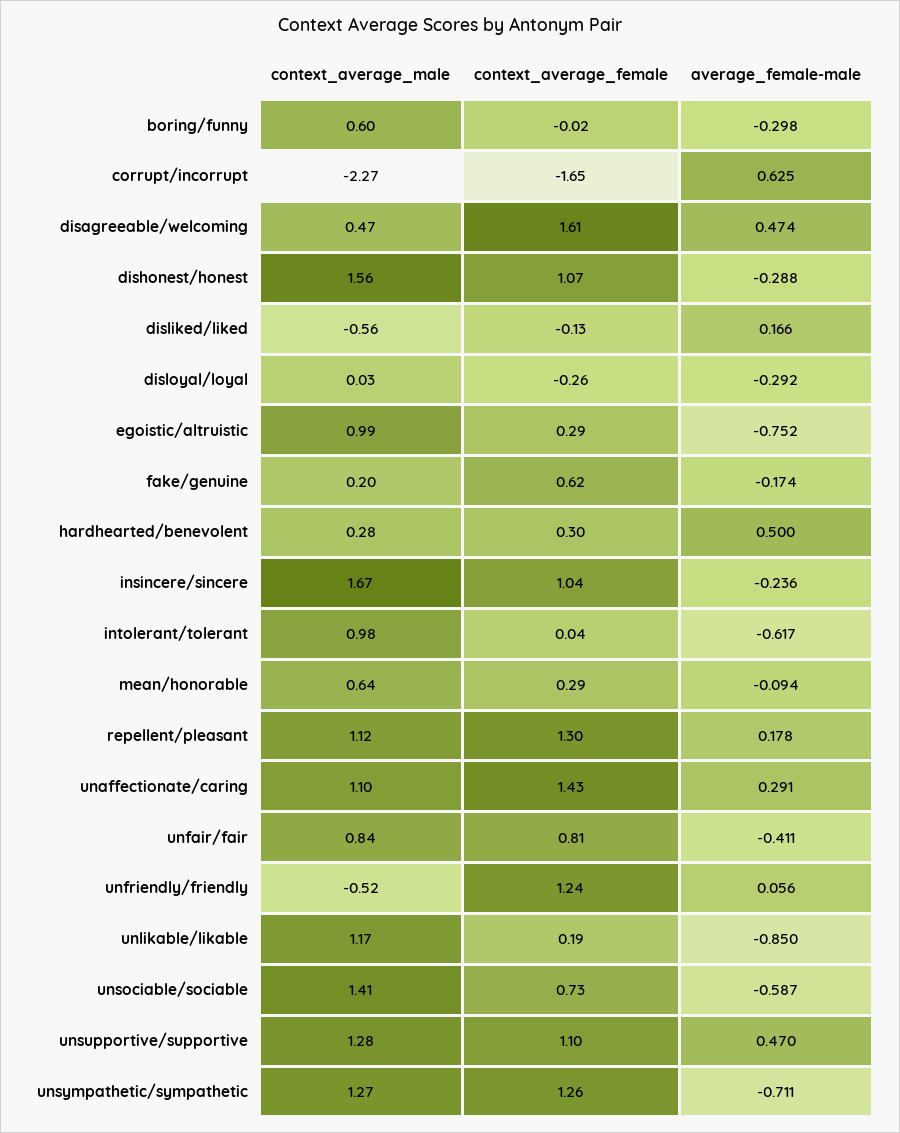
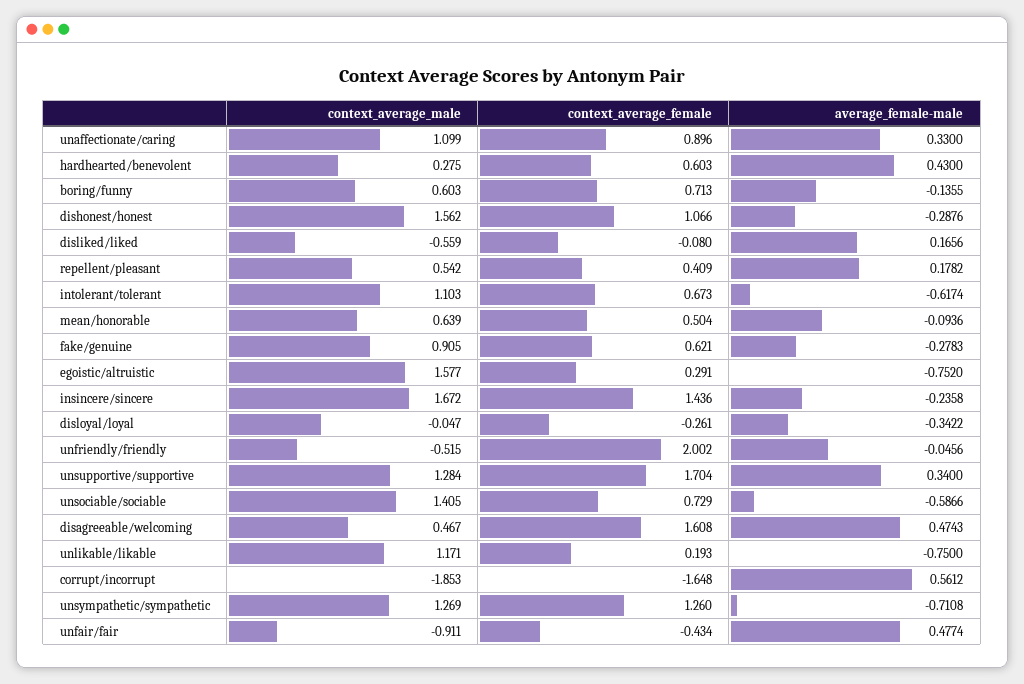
context_average_female, boring/funny: -0.02 -> 0.713
average_female-male, boring/funny: -0.298 -> -0.1355
context_average_male, corrupt/incorrupt: -2.27 -> -1.853
average_female-male, corrupt/incorrupt: 0.625 -> 0.5612
context_average_female, disliked/liked: -0.13 -> -0.08
context_average_male, disloyal/loyal: 0.03 -> -0.047
average_female-male, disloyal/loyal: -0.292 -> -0.3422
context_average_male, egoistic/altruistic: 0.99 -> 1.577
context_average_male, fake/genuine: 0.2 -> 0.905
average_female-male, fake/genuine: -0.174 -> -0.2783
context_average_female, hardhearted/benevolent: 0.3 -> 0.603
average_female-male, hardhearted/benevolent: 0.5 -> 0.43
context_average_female, insincere/sincere: 1.04 -> 1.436
context_average_male, intolerant/tolerant: 0.98 -> 1.103
context_average_female, intolerant/tolerant: 0.04 -> 0.673
context_average_female, mean/honorable: 0.29 -> 0.504
context_average_male, repellent/pleasant: 1.12 -> 0.542
context_average_female, repellent/pleasant: 1.3 -> 0.409
context_average_female, unaffectionate/caring: 1.43 -> 0.896
average_female-male, unaffectionate/caring: 0.291 -> 0.33
context_average_male, unfair/fair: 0.84 -> -0.911
context_average_female, unfair/fair: 0.81 -> -0.434
average_female-male, unfair/fair: -0.411 -> 0.4774
context_average_female, unfriendly/friendly: 1.24 -> 2.002
average_female-male, unfriendly/friendly: 0.056 -> -0.0456
average_female-male, unlikable/likable: -0.85 -> -0.75
context_average_female, unsupportive/supportive: 1.1 -> 1.704
average_female-male, unsupportive/supportive: 0.47 -> 0.34

